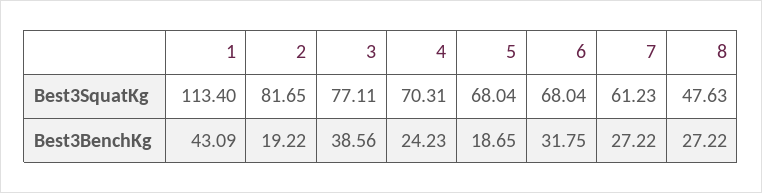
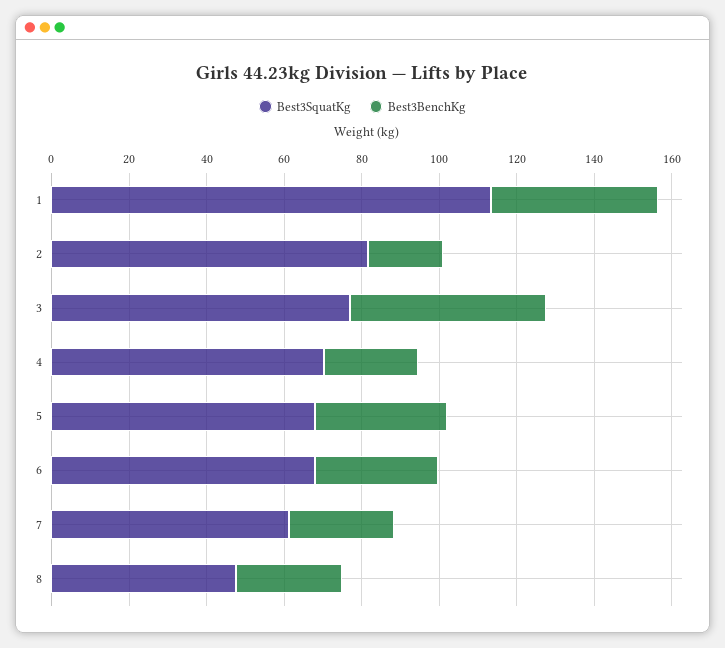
Best3BenchKg, 3: 38.56 -> 50
Best3BenchKg, 5: 18.65 -> 35

